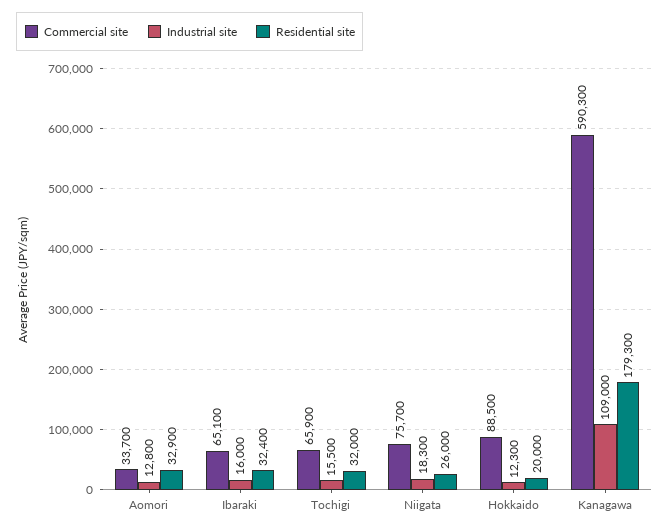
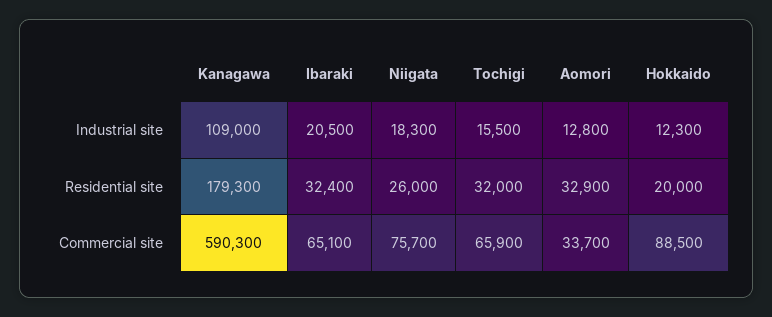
Industrial site, Ibaraki: 16000 -> 20500

